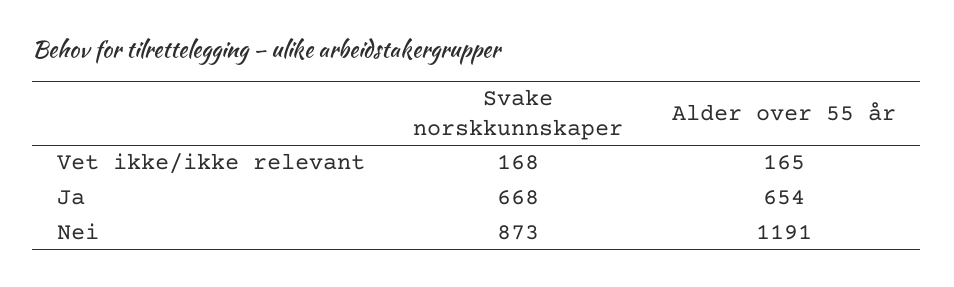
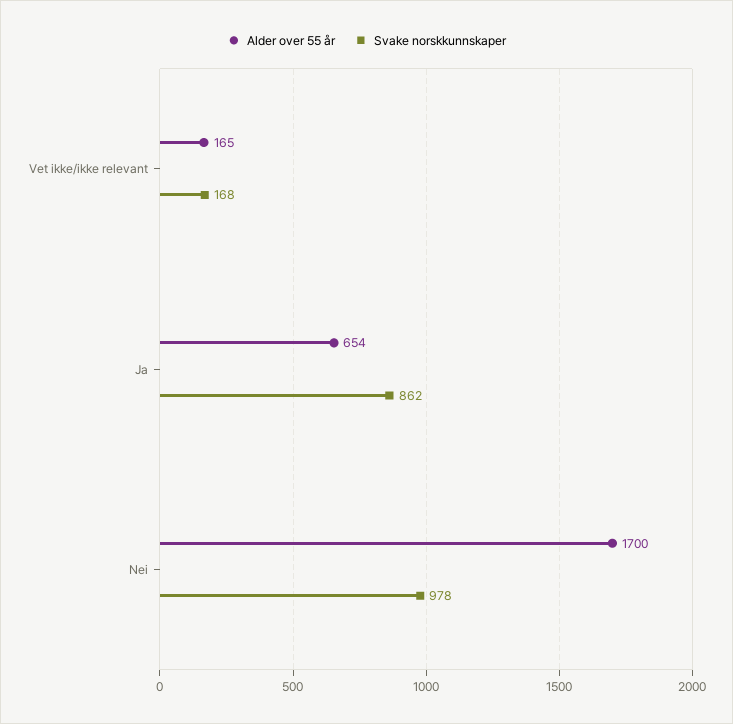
Svake norskkunnskaper, Ja: 668 -> 862
Svake norskkunnskaper, Nei: 873 -> 978
Alder over 55 år, Nei: 1191 -> 1700

